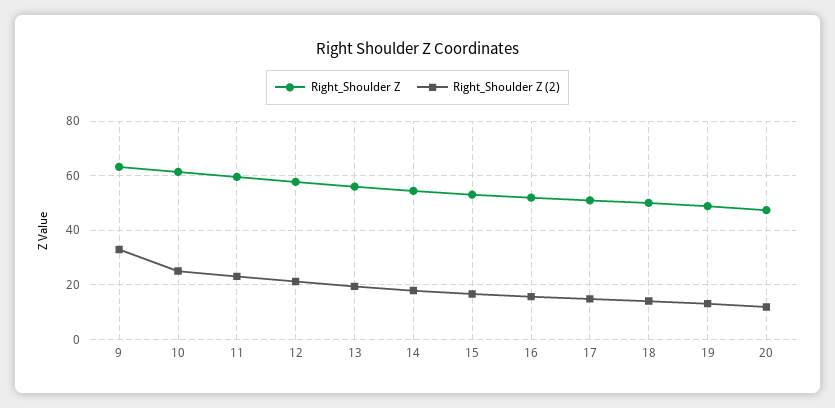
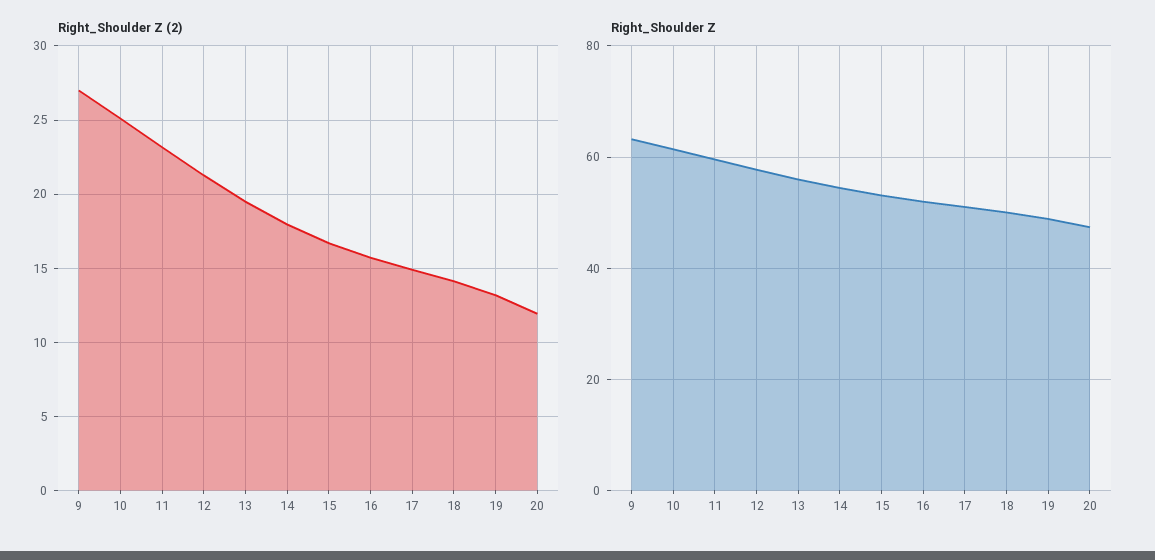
Right_Shoulder Z (2), 9: 32.5 -> 27

